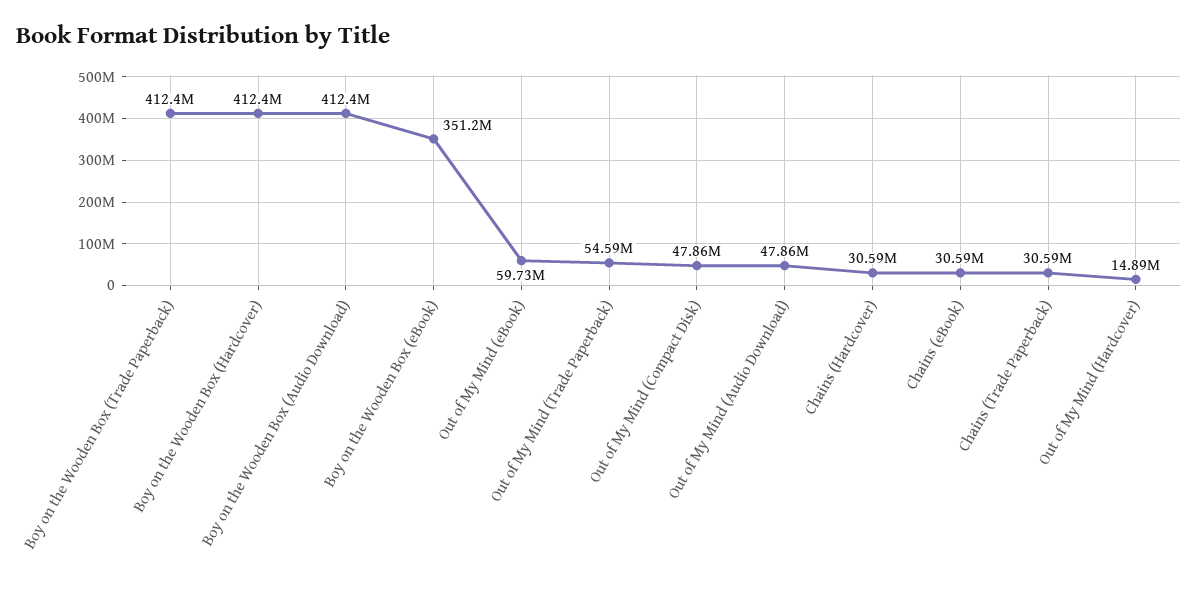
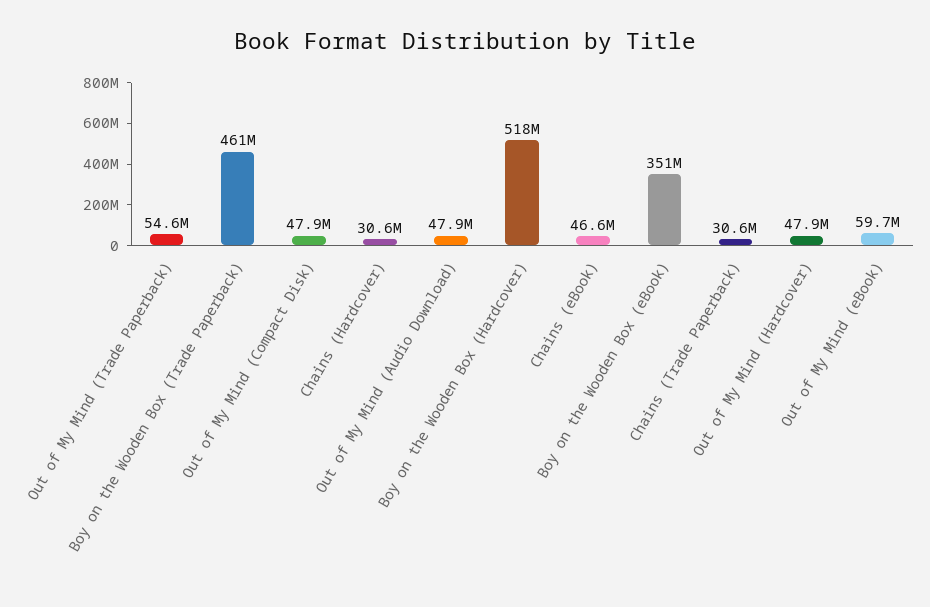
Boy on the Wooden Box (Trade Paperback): 412400000 -> 461000000
Boy on the Wooden Box (Hardcover): 412400000 -> 518000000
Boy on the Wooden Box (Audio Download): 412400000 -> none
Chains (eBook): 30590000 -> 46600000
Out of My Mind (Hardcover): 14890000 -> 47900000

